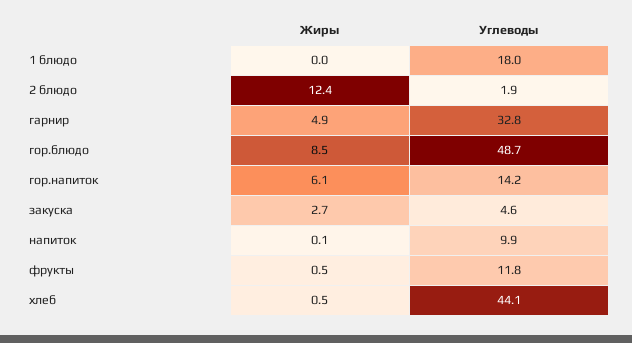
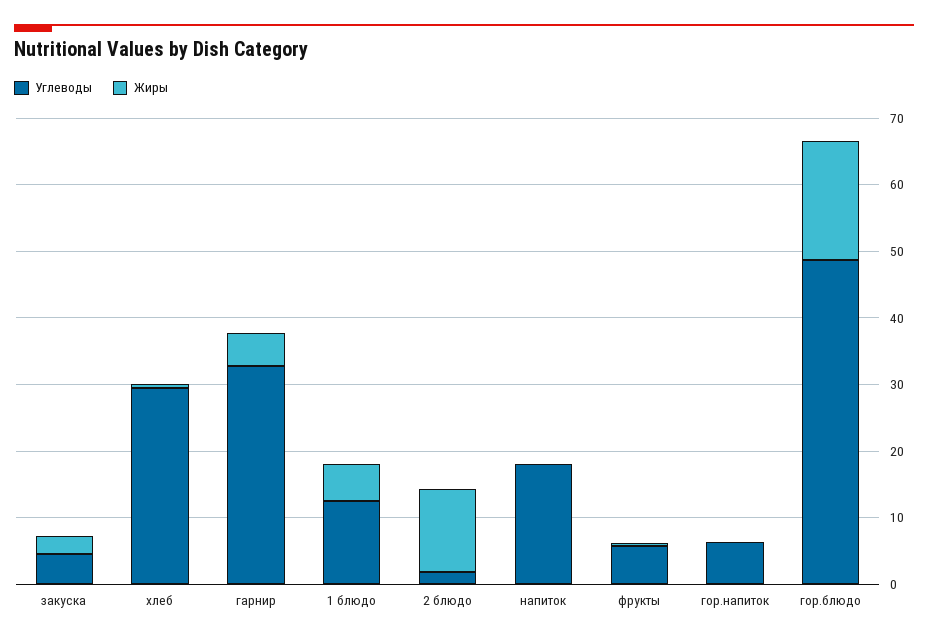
Жиры, 1 блюдо: 0 -> 6
Углеводы, 1 блюдо: 18 -> 12
Жиры, гор.блюдо: 8.5 -> 18
Жиры, гор.напиток: 6.1 -> 0
Углеводы, гор.напиток: 14.2 -> 6
Углеводы, напиток: 9.9 -> 18
Углеводы, фрукты: 11.8 -> 6
Углеводы, хлеб: 44.1 -> 30

